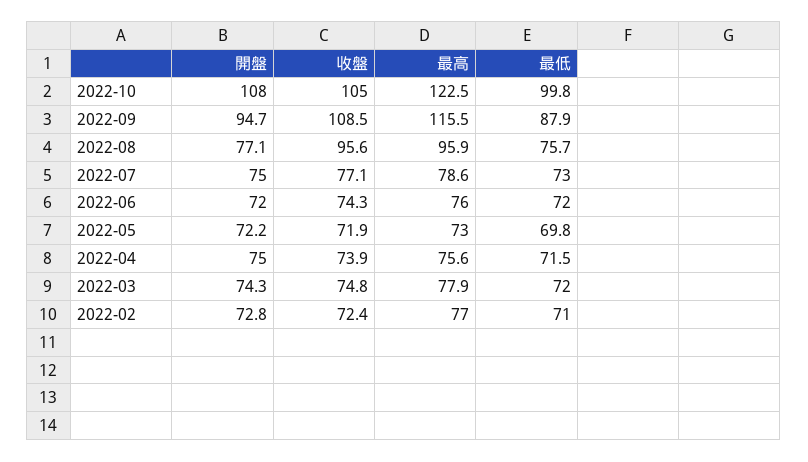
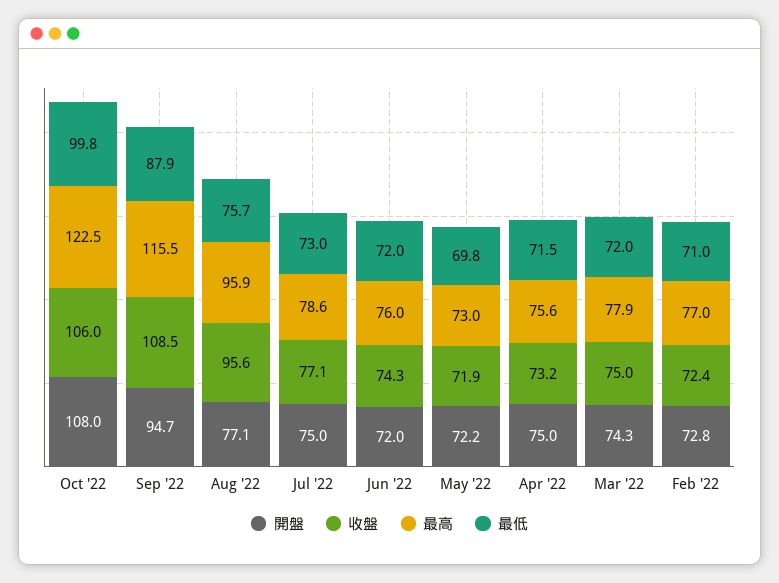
收盤, 2022-10: 105 -> 106
收盤, 2022-04: 73.9 -> 73.2
收盤, 2022-03: 74.8 -> 75

